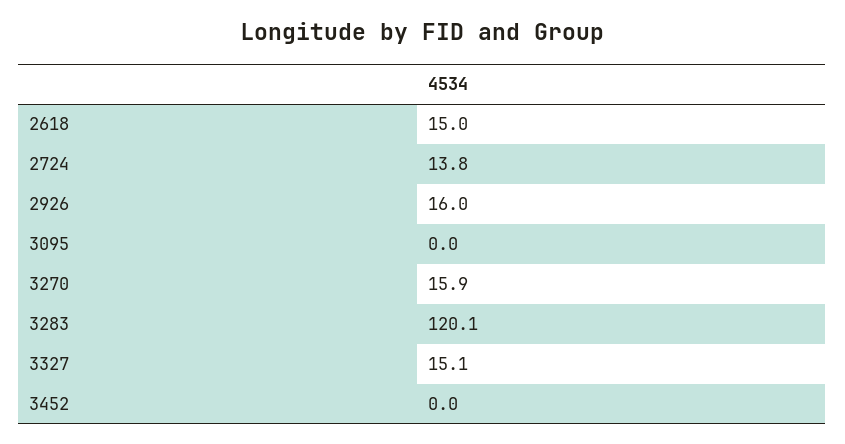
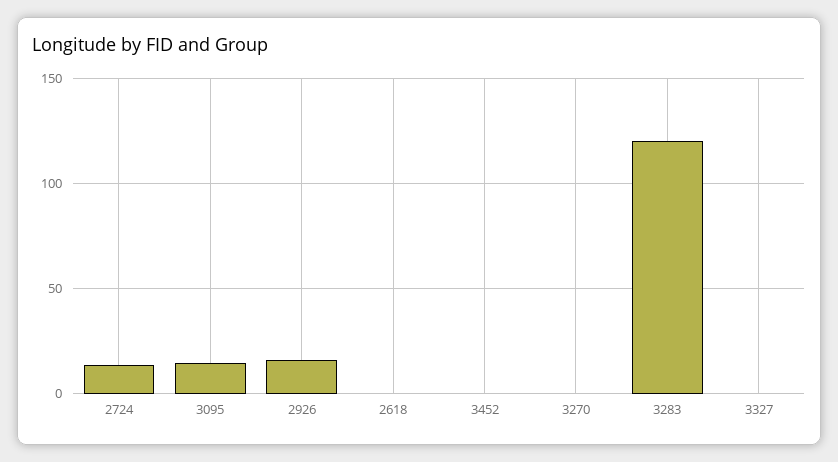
2618: 15 -> 0
3095: 0 -> 15
3270: 15.9 -> 0
3327: 15.1 -> 0

